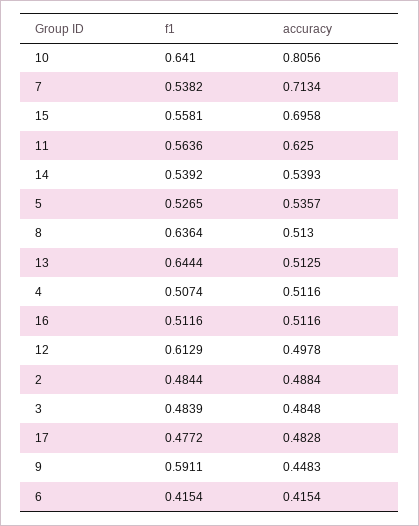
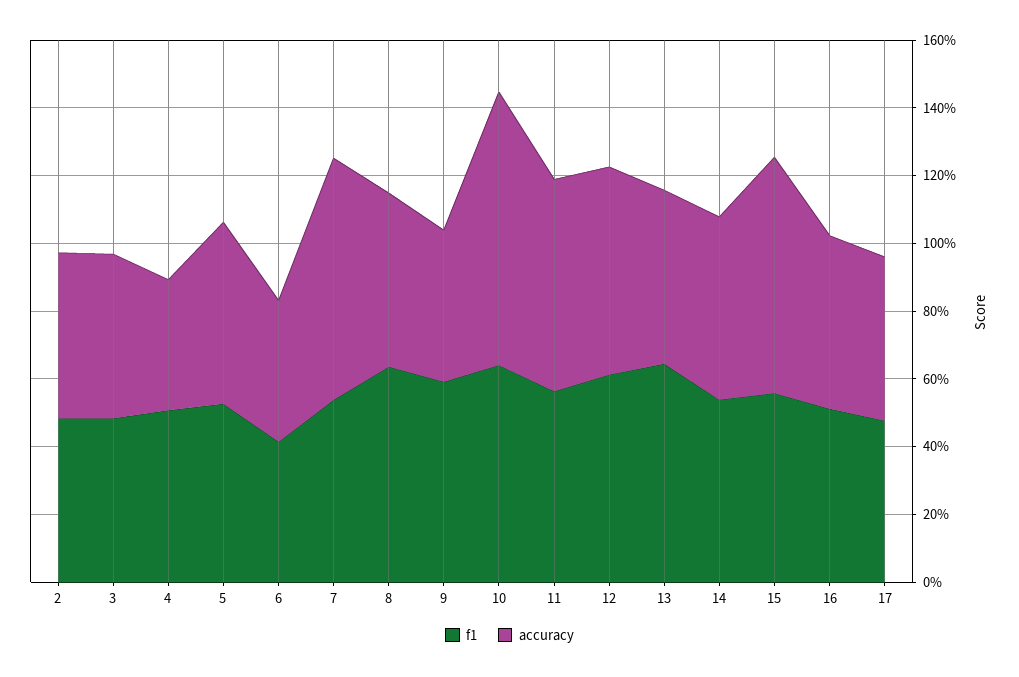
accuracy, 4: 0.5116 -> 0.4
accuracy, 12: 0.4978 -> 0.6

